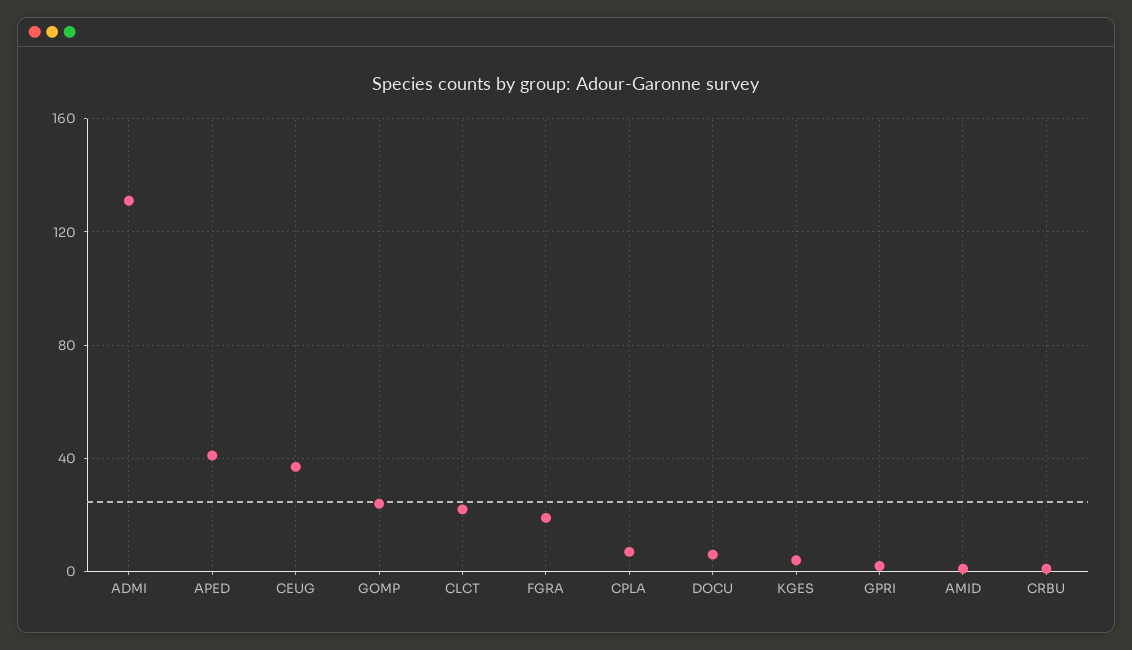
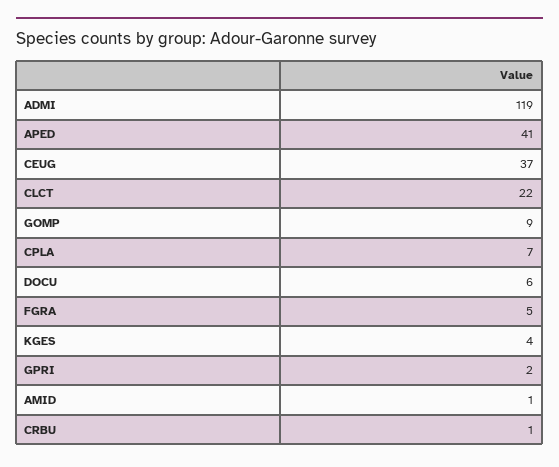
ADMI: 130 -> 119
GOMP: 25 -> 9
FGRA: 20 -> 5

